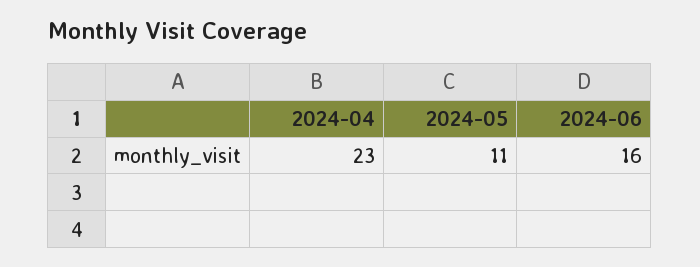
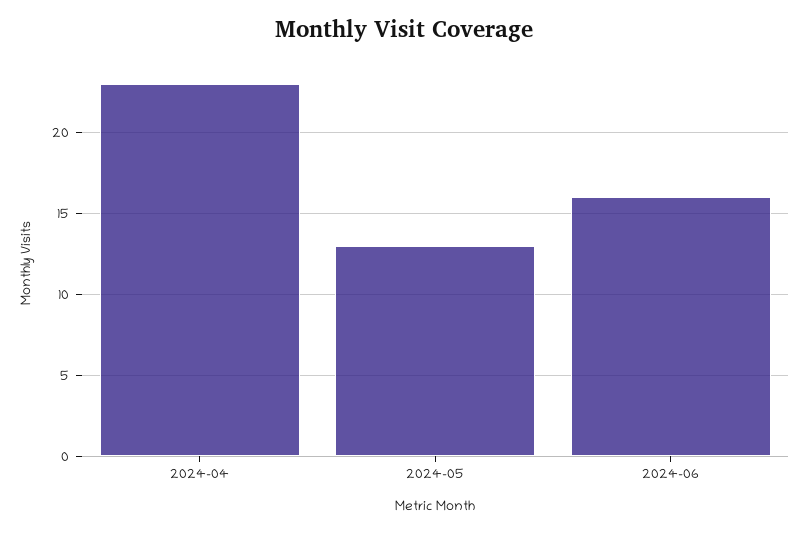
2024-05: 11 -> 13

